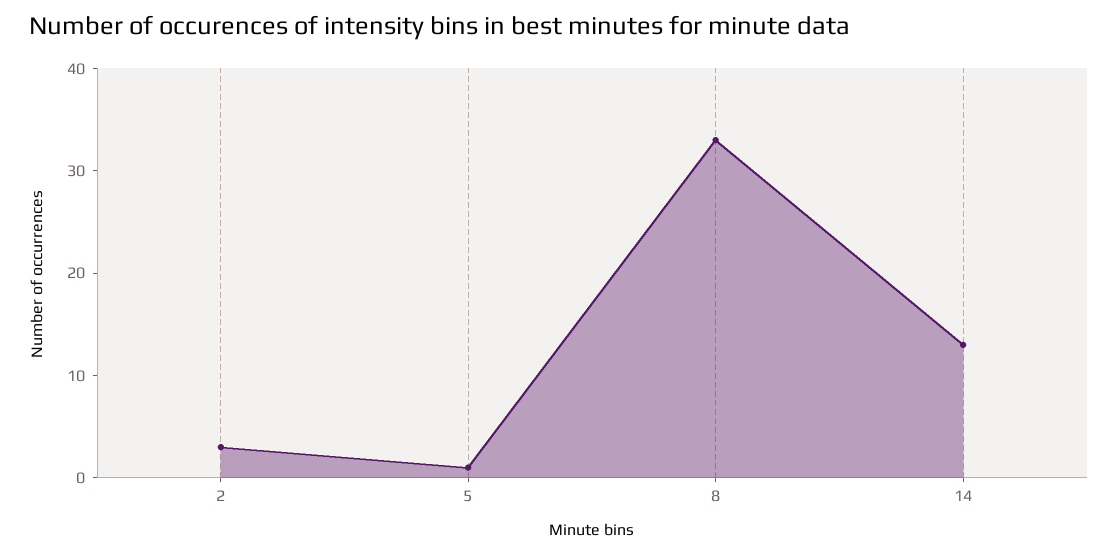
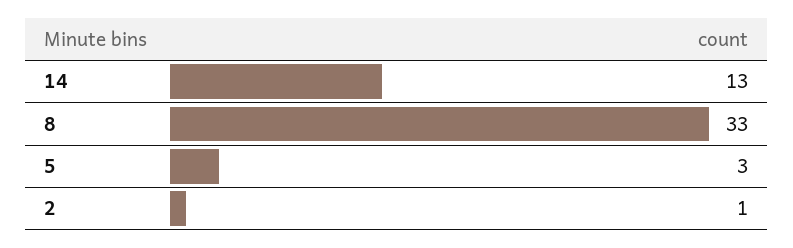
2: 3 -> 1
5: 1 -> 3

